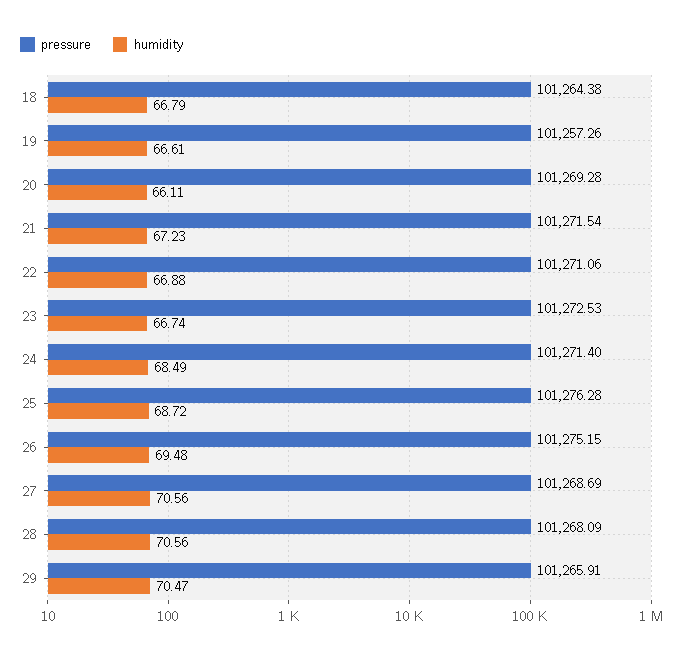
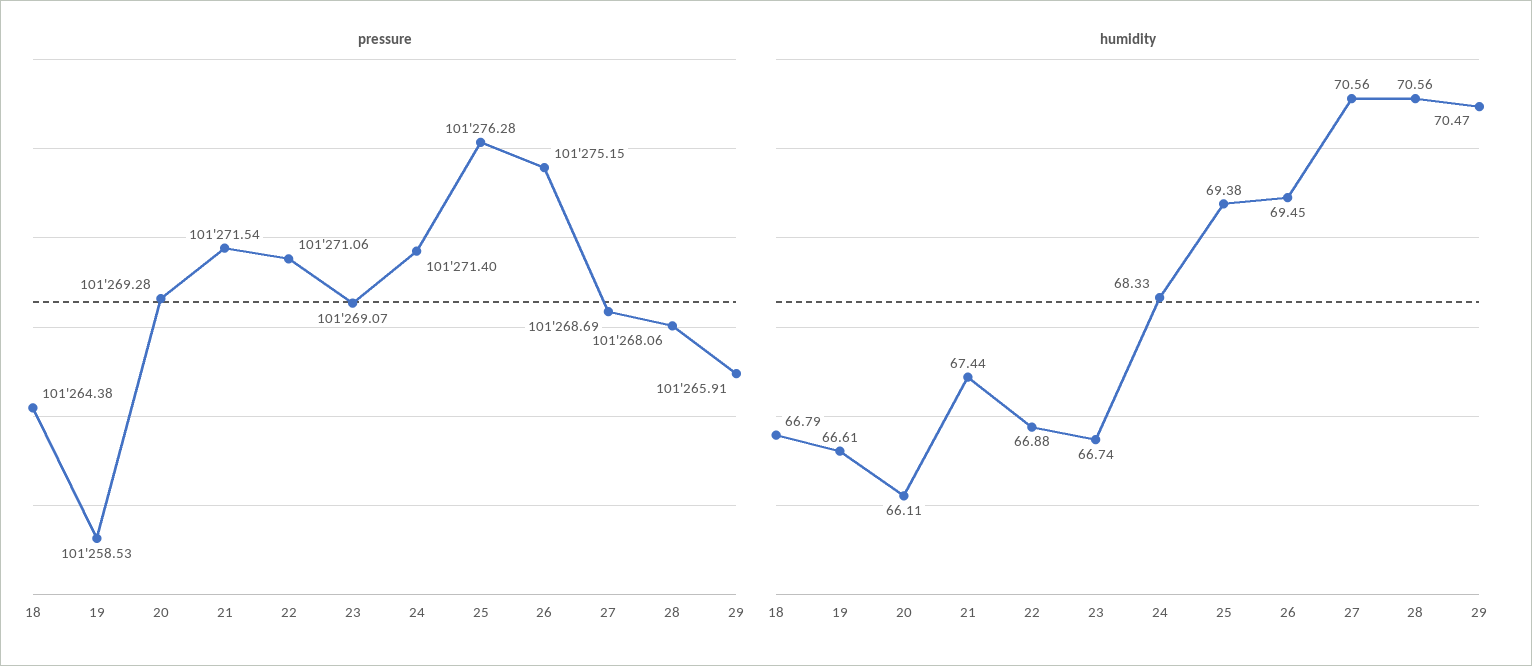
pressure, 19: 101257.26 -> 101258.53
humidity, 21: 67.23 -> 67.44
pressure, 23: 101272.53 -> 101269.07
humidity, 24: 68.49 -> 68.33
humidity, 25: 68.72 -> 69.38
humidity, 26: 69.48 -> 69.45
pressure, 28: 101268.09 -> 101268.06

